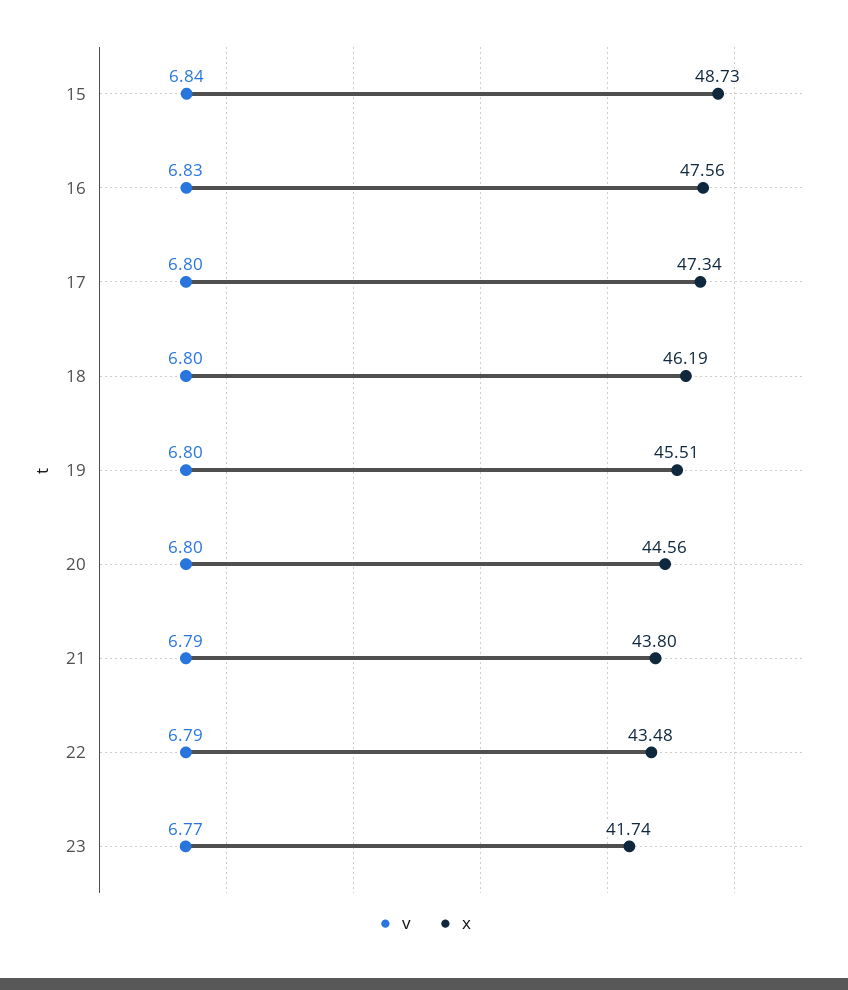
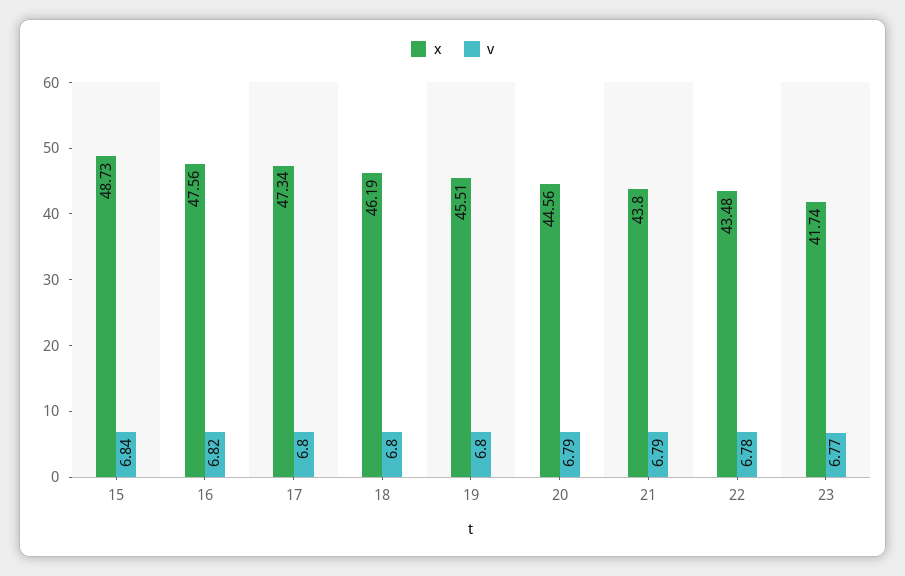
v, 16: 6.83 -> 6.82
v, 20: 6.8 -> 6.79
v, 22: 6.79 -> 6.78

